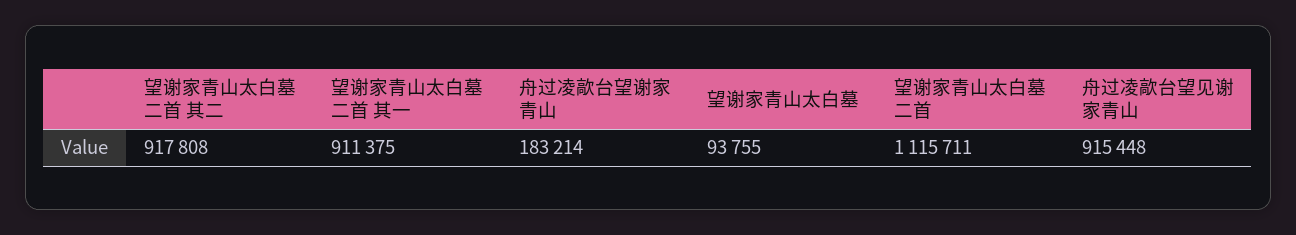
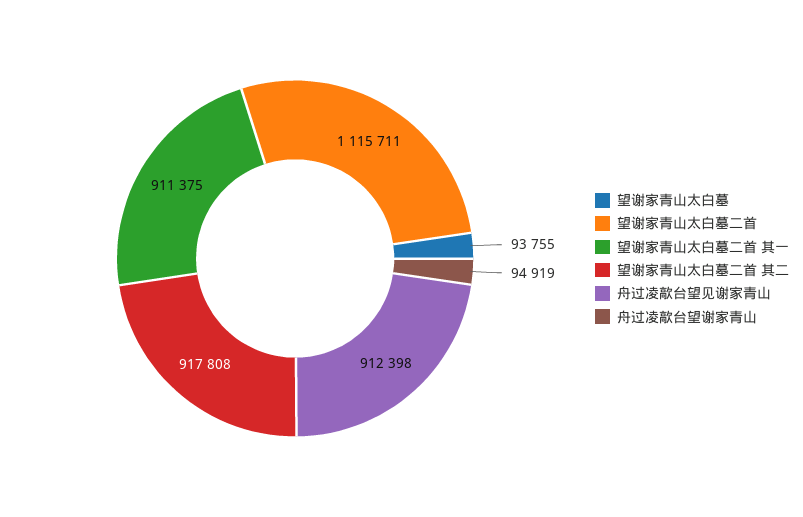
舟过凌歊台望谢家青山: 183214 -> 94919
舟过凌歊台望见谢家青山: 915448 -> 912398

